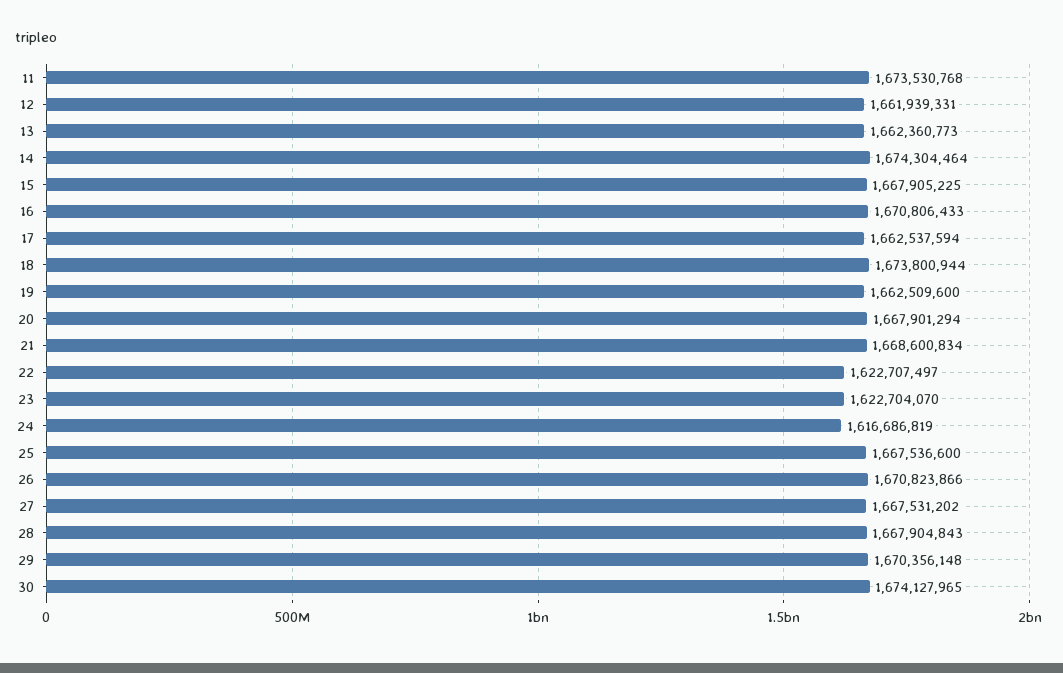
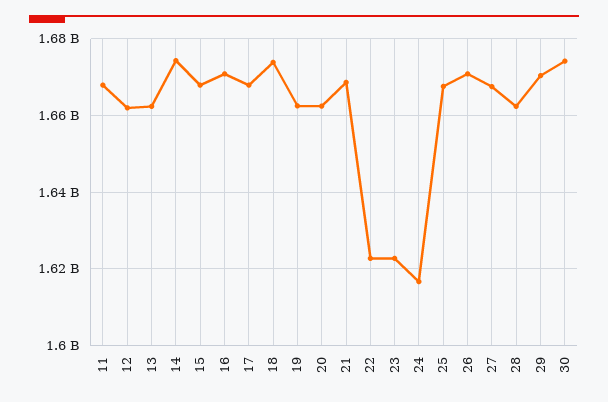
11: 1673530768 -> 1668000000
17: 1662537594 -> 1668000000
20: 1667901294 -> 1662000000
28: 1667904843 -> 1662000000

